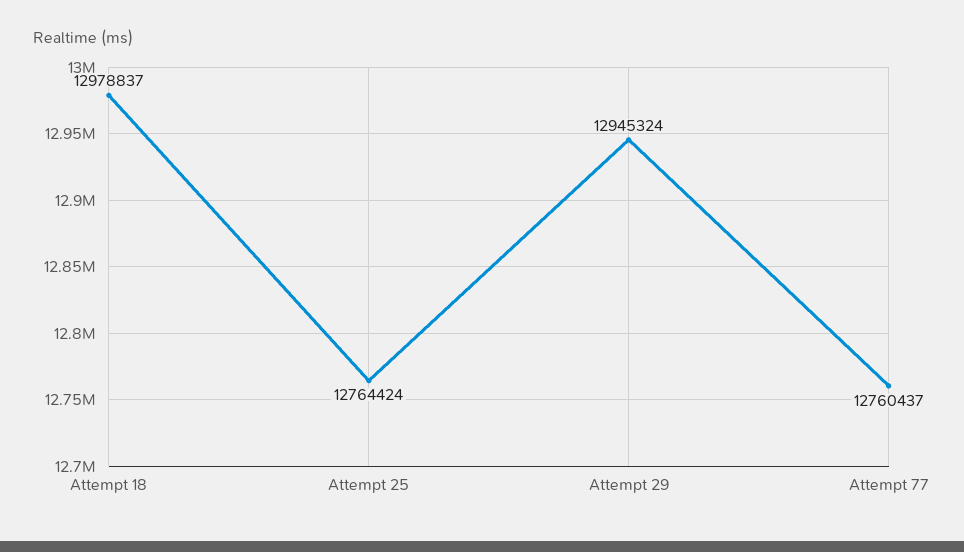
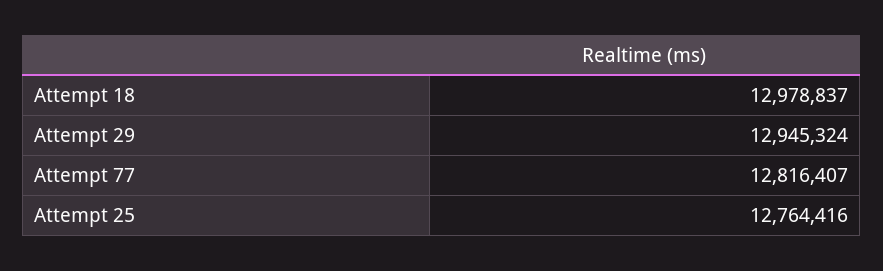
Attempt 25: 12764424 -> 12764416
Attempt 77: 12760437 -> 12816407

